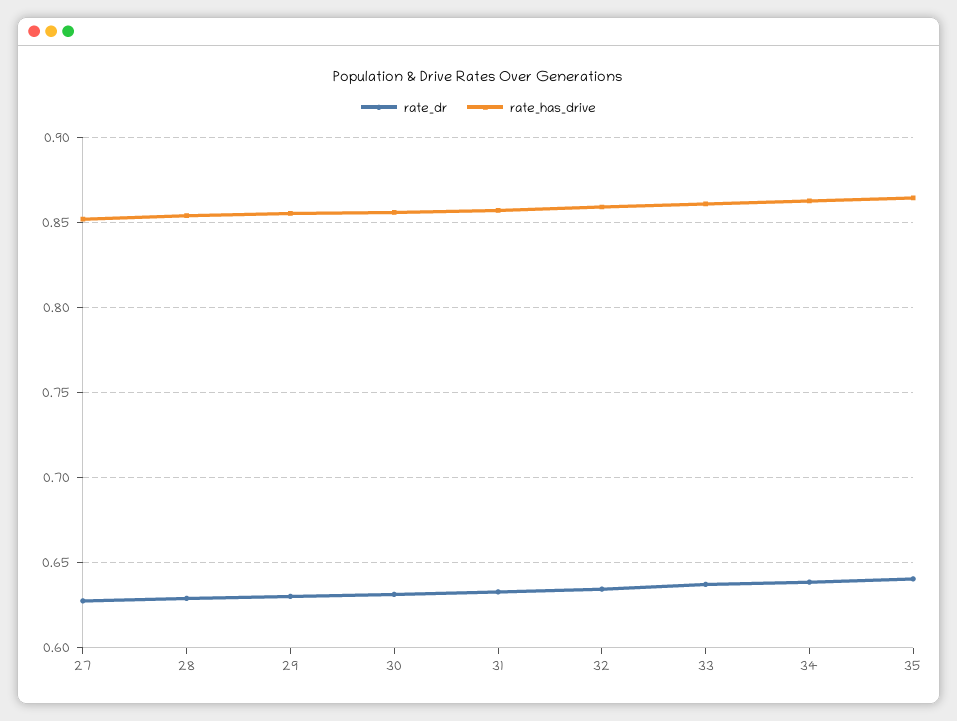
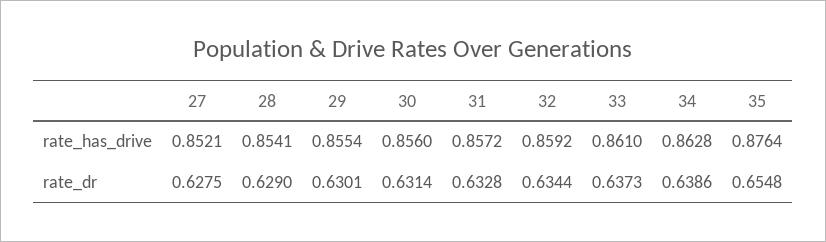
rate_dr, 35: 0.64 -> 0.6548
rate_has_drive, 35: 0.865 -> 0.8764

